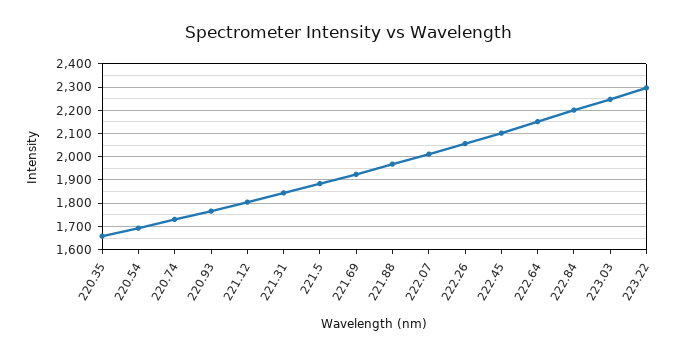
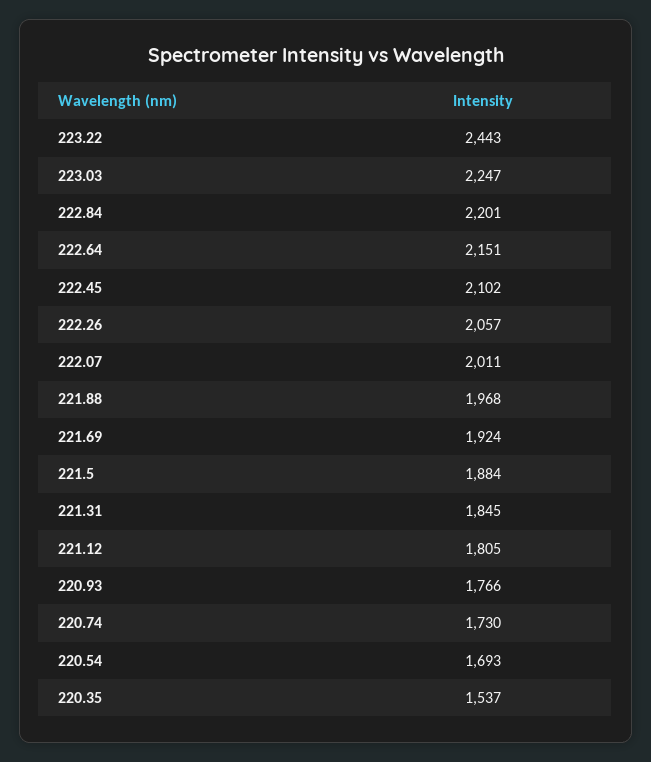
220.35: 1650 -> 1537
223.22: 2300 -> 2443

